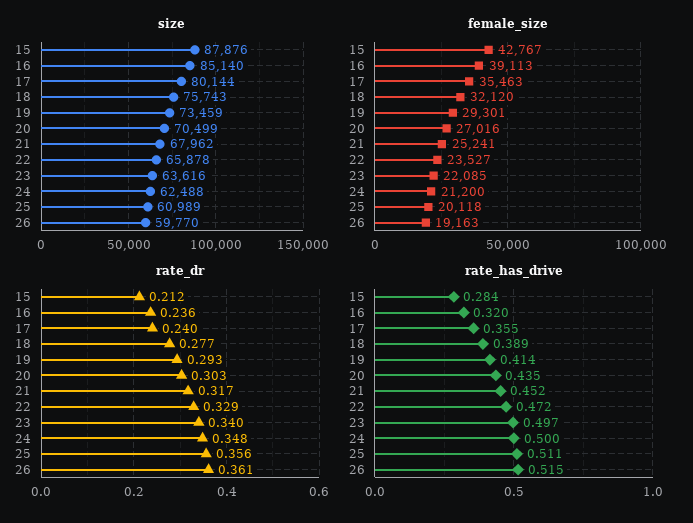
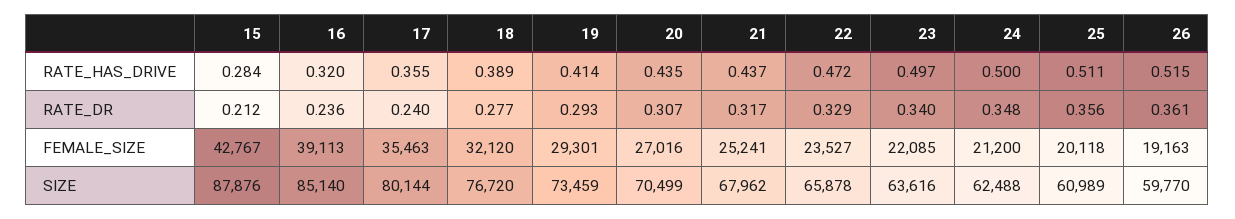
size, 18: 75743 -> 76720
rate_dr, 20: 0.303 -> 0.307
rate_has_drive, 21: 0.452 -> 0.437

